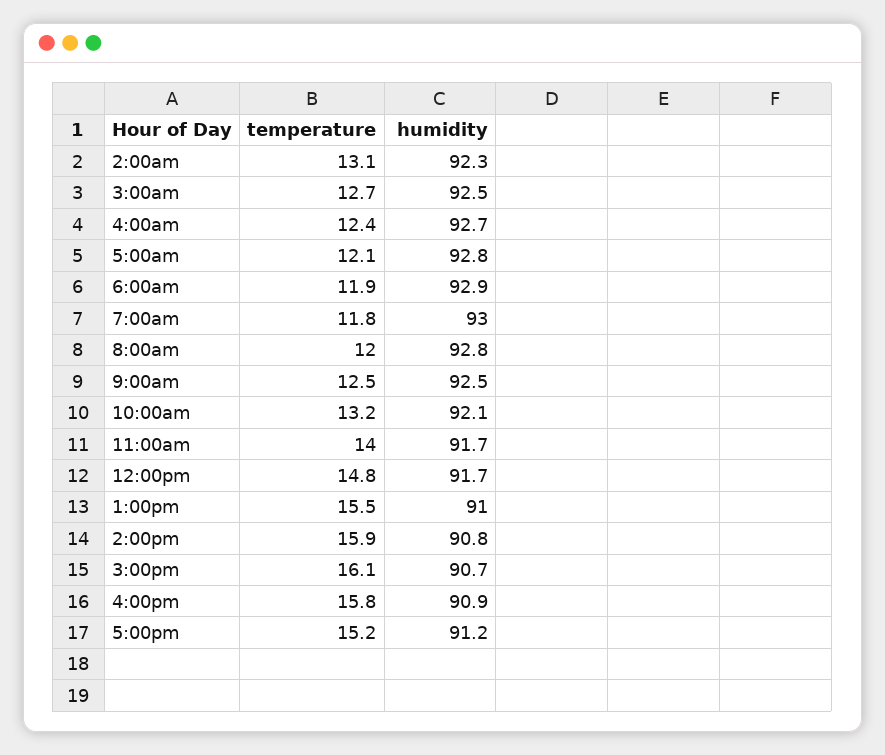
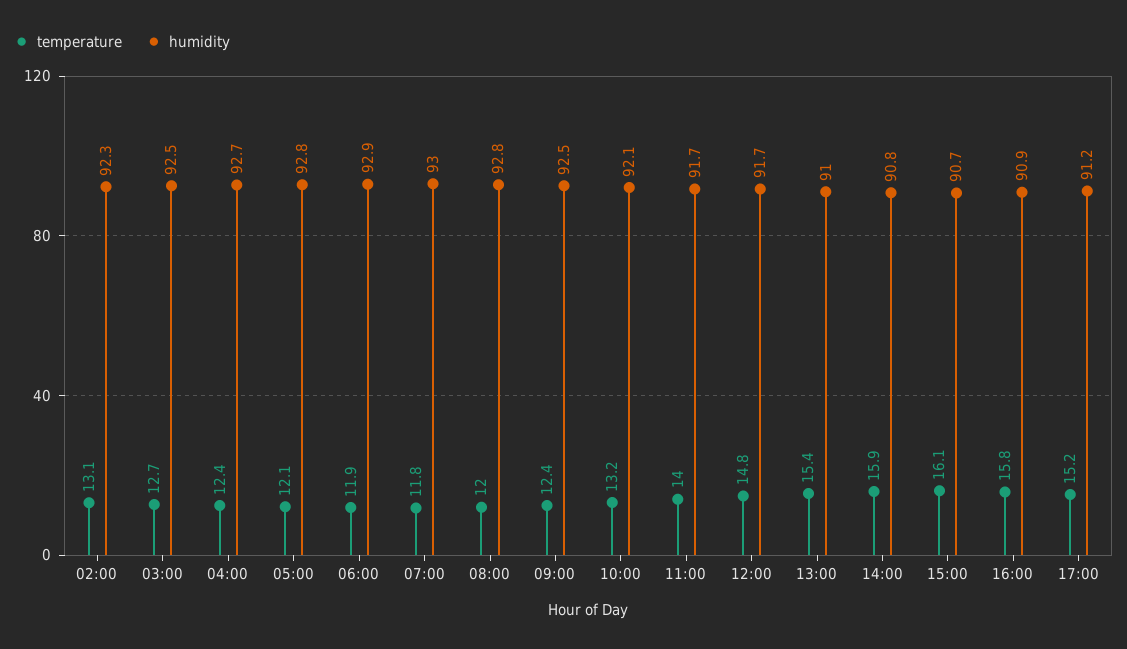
temperature, 9:00am: 12.5 -> 12.4
temperature, 1:00pm: 15.5 -> 15.4

